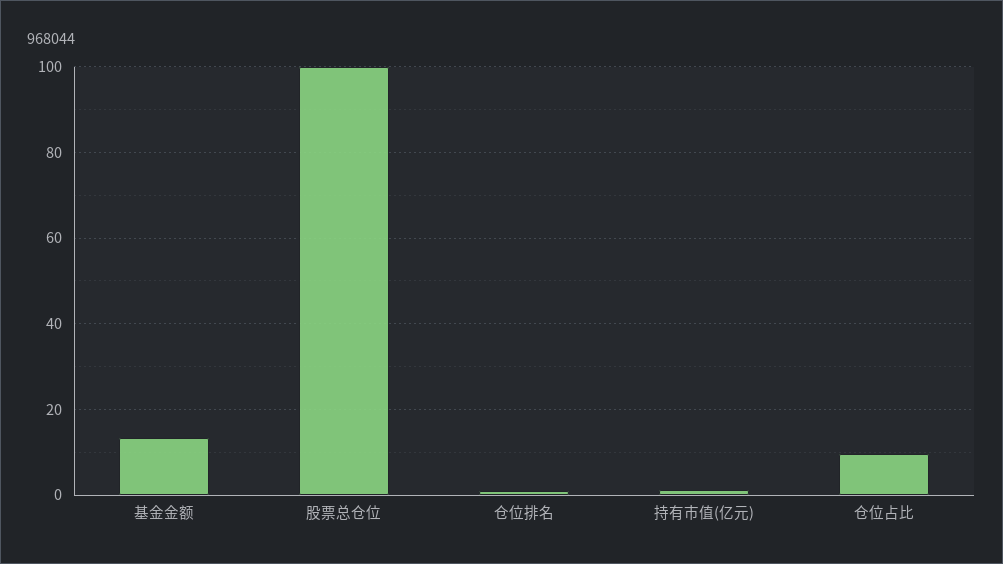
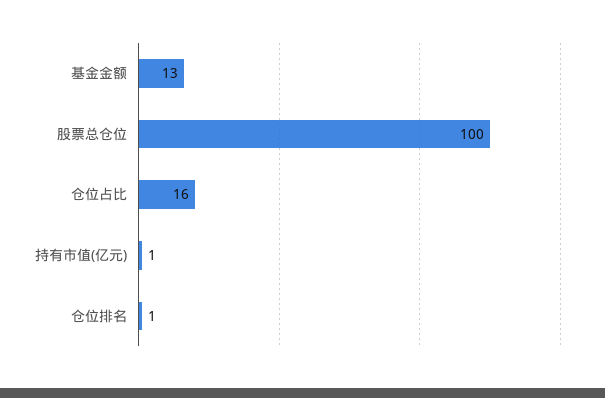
仓位占比: 10 -> 16

